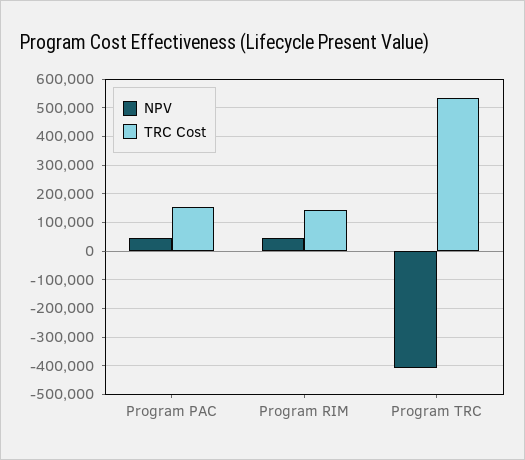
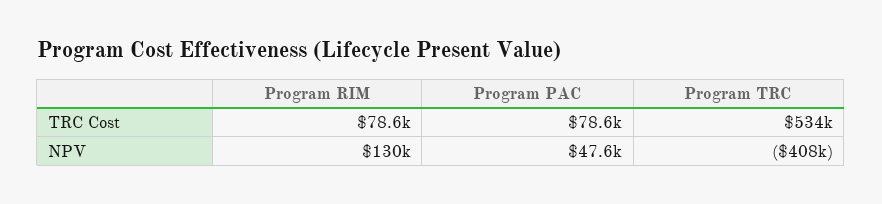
TRC Cost, Program PAC: 150000 -> 78600
NPV, Program RIM: 50000 -> 130000
TRC Cost, Program RIM: 150000 -> 78600

